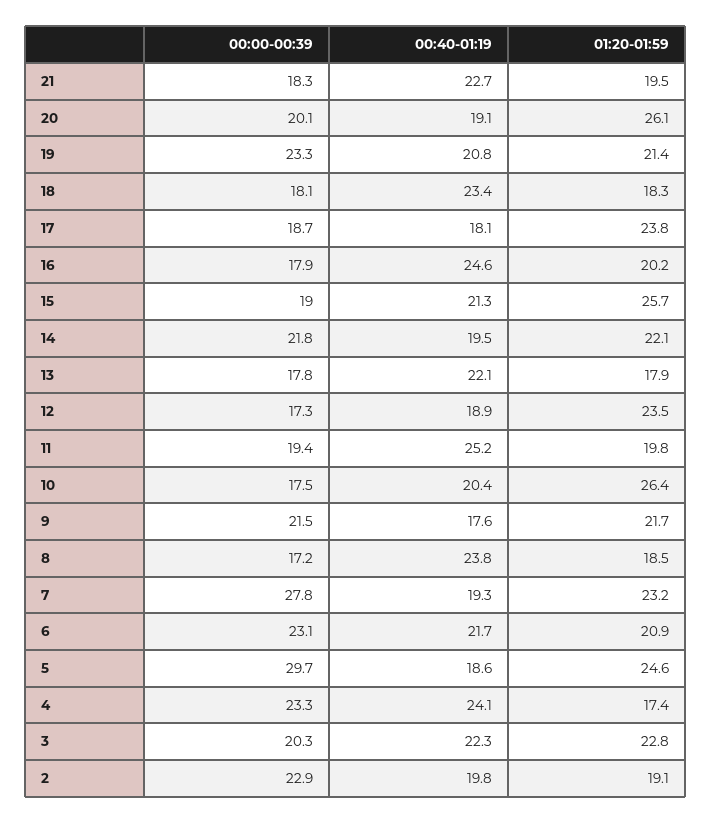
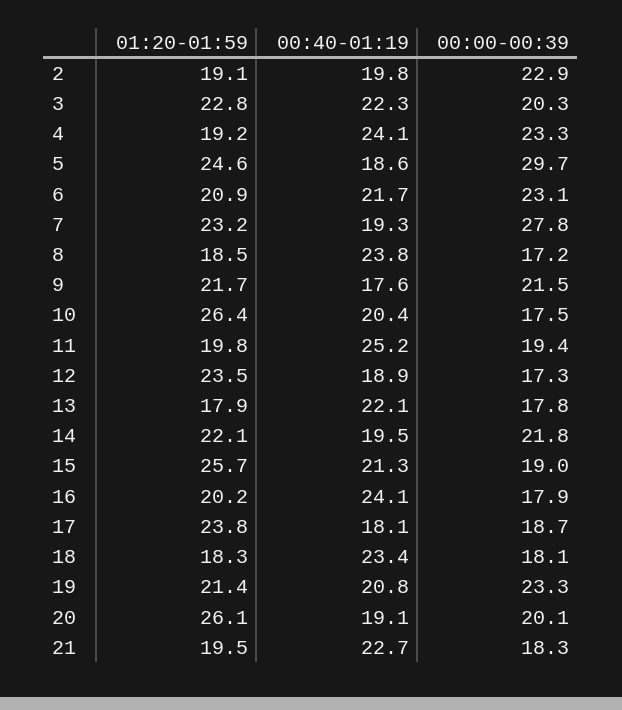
00:40-01:19, 16: 24.6 -> 24.1
01:20-01:59, 4: 17.4 -> 19.2

